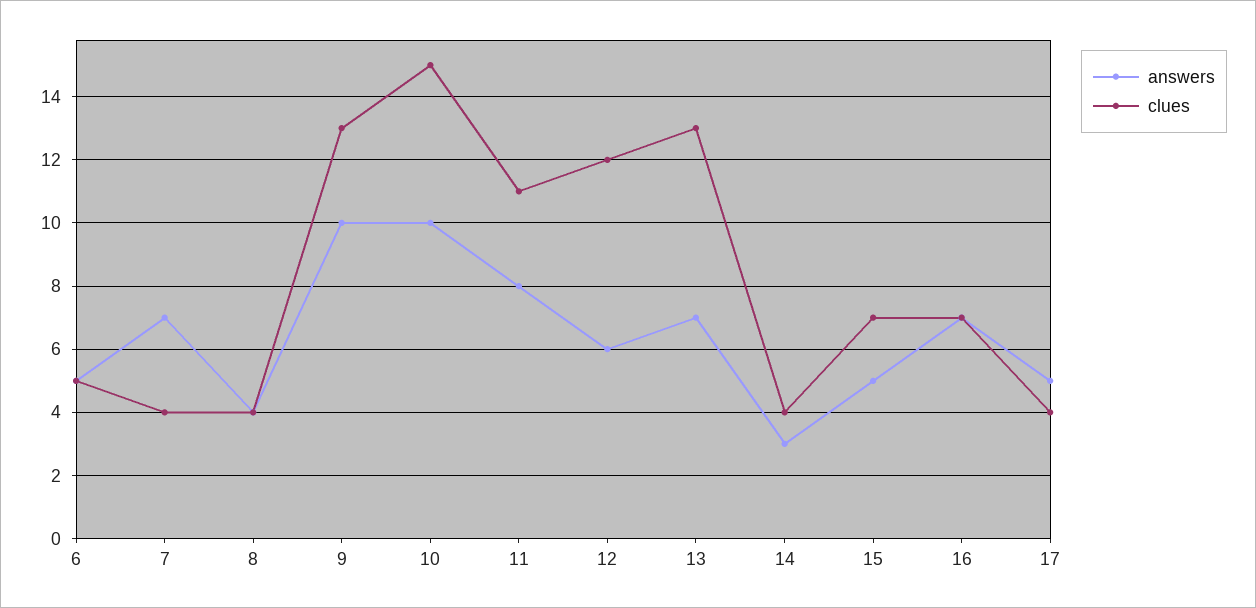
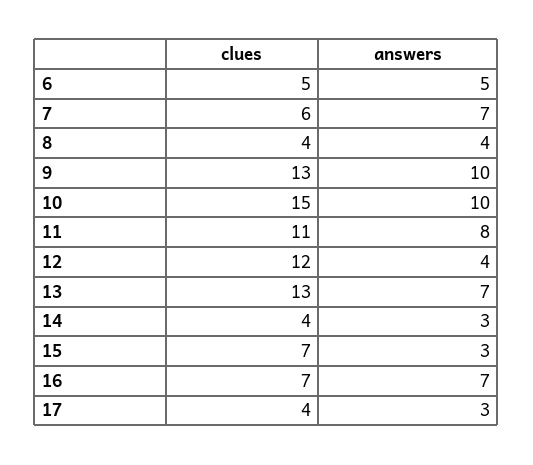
clues, 7: 4 -> 6
answers, 12: 6 -> 4
answers, 15: 5 -> 3
answers, 17: 5 -> 3

